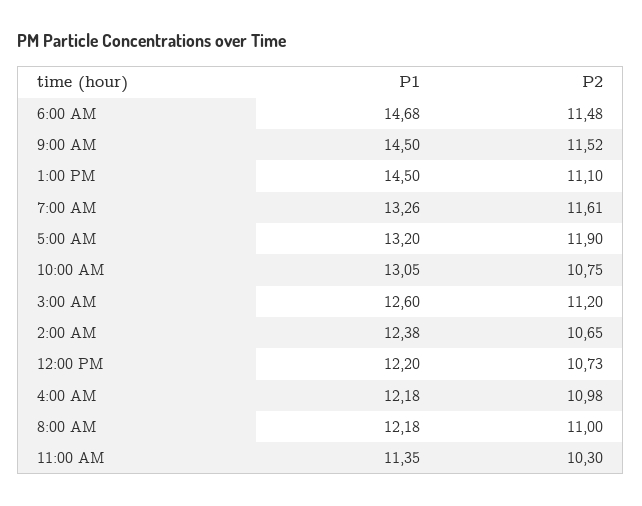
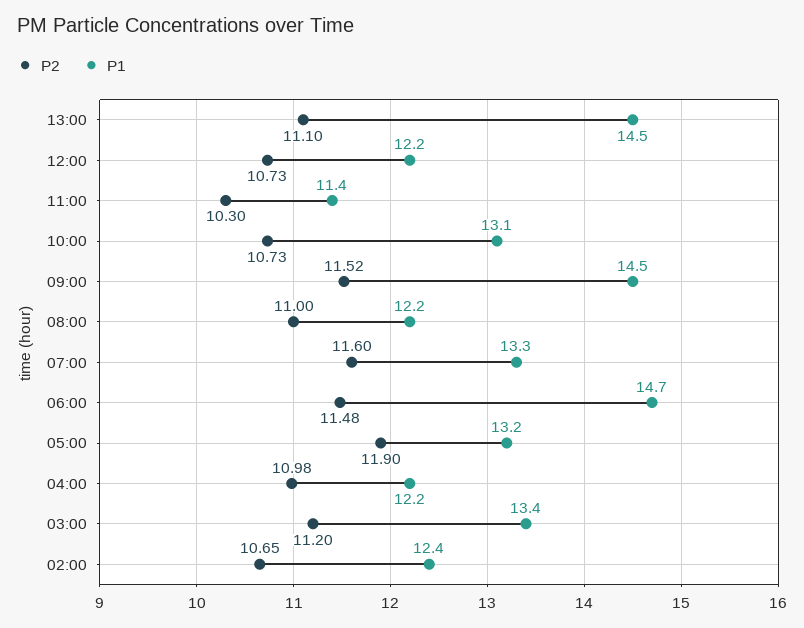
P2, 7:00 AM: 11.61 -> 11.6
P2, 10:00 AM: 10.75 -> 10.73
P1, 3:00 AM: 12.6 -> 13.4

